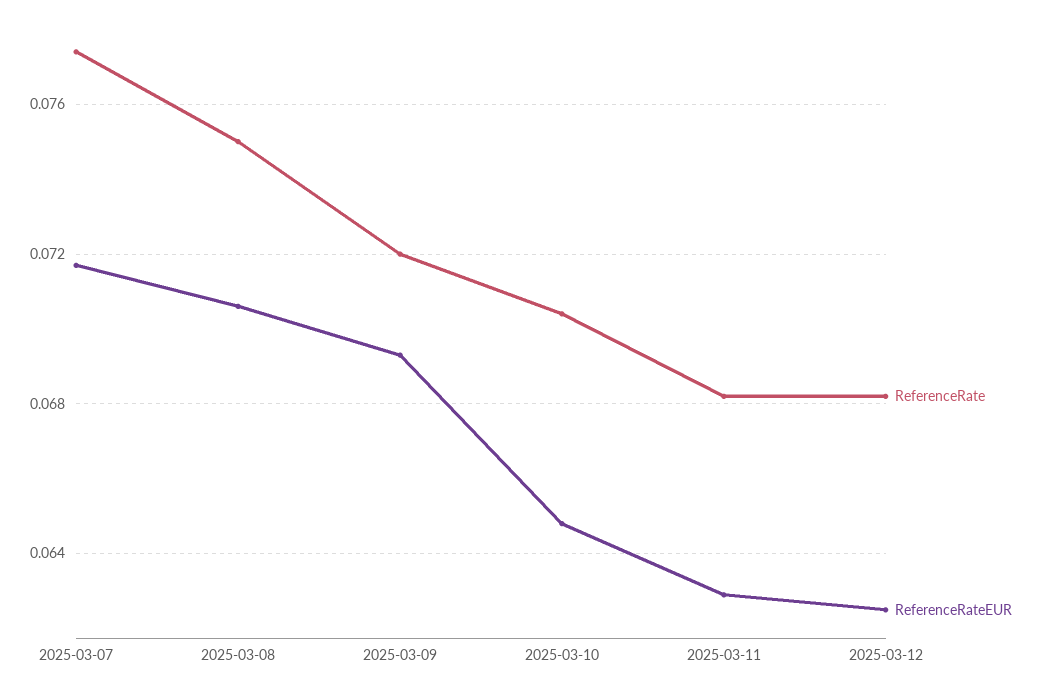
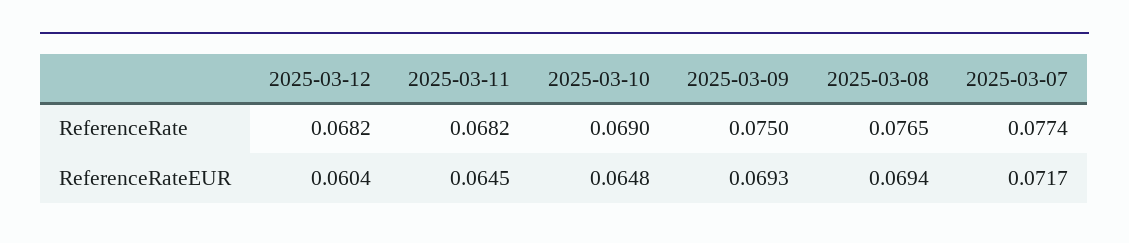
ReferenceRate, 2025-03-08: 0.075 -> 0.0765
ReferenceRateEUR, 2025-03-08: 0.0705 -> 0.0694
ReferenceRate, 2025-03-09: 0.072 -> 0.075
ReferenceRate, 2025-03-10: 0.0705 -> 0.069
ReferenceRateEUR, 2025-03-11: 0.063 -> 0.0645
ReferenceRateEUR, 2025-03-12: 0.0625 -> 0.0604

